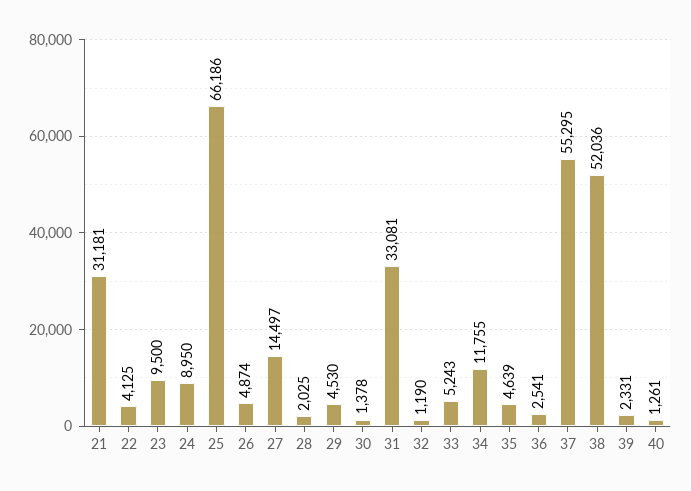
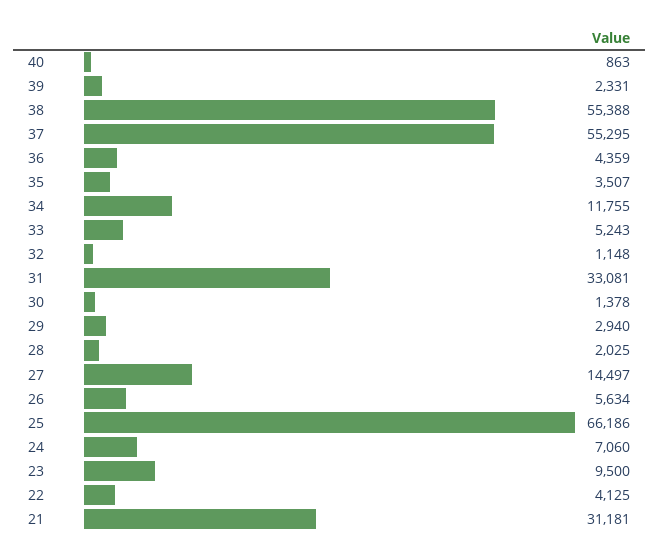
24: 8950 -> 7060
26: 4874 -> 5634
29: 4530 -> 2940
32: 1190 -> 1148
35: 4639 -> 3507
36: 2541 -> 4359
38: 52036 -> 55388
40: 1261 -> 863

